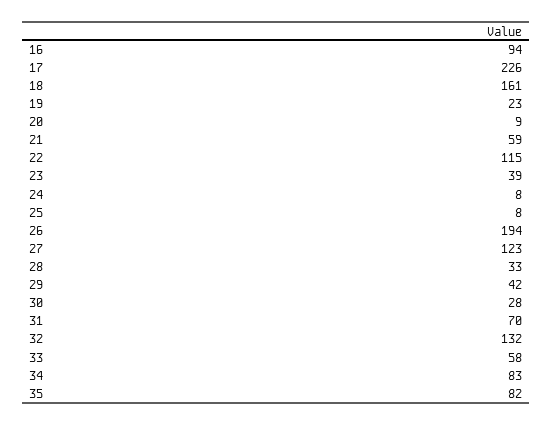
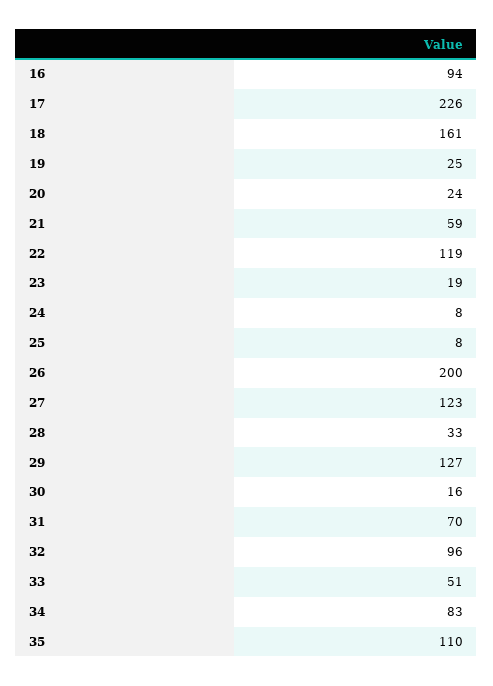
19: 23 -> 25
20: 9 -> 24
22: 115 -> 119
23: 39 -> 19
26: 194 -> 200
29: 42 -> 127
30: 28 -> 16
32: 132 -> 96
33: 58 -> 51
35: 82 -> 110

